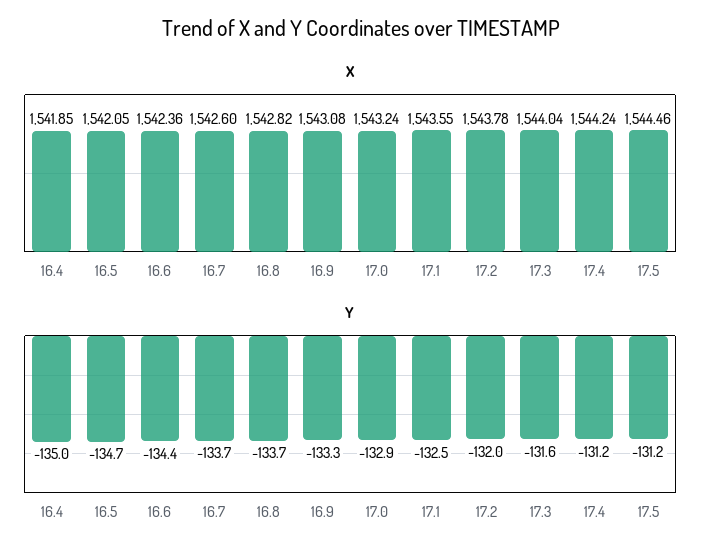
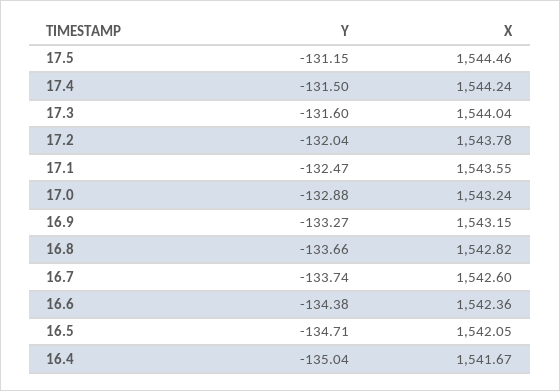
X, 16.4: 1541.85 -> 1541.67
X, 16.9: 1543.08 -> 1543.15
Y, 17.4: -131.2 -> -131.5

